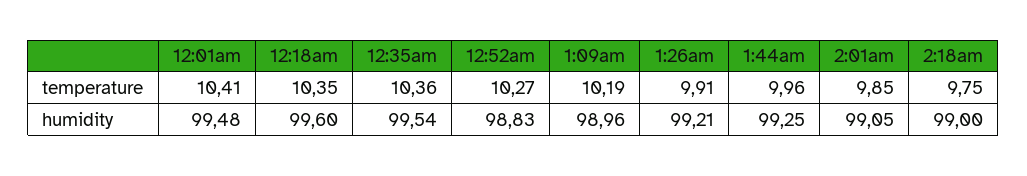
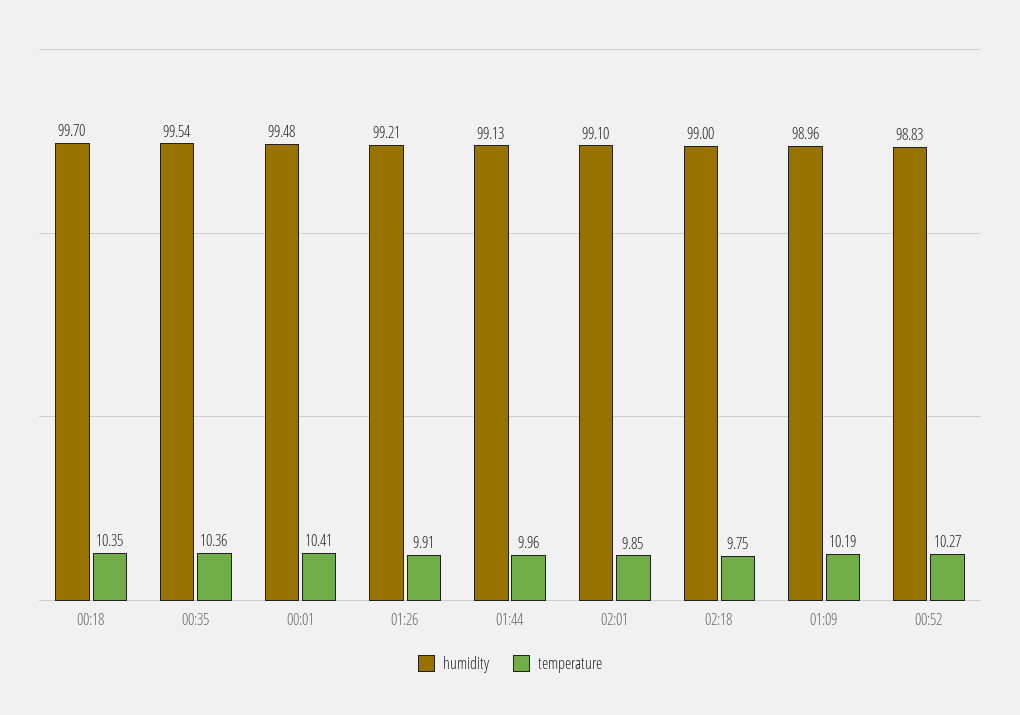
humidity, 12:18am: 99.6 -> 99.7
humidity, 1:44am: 99.25 -> 99.13
humidity, 2:01am: 99.05 -> 99.1

